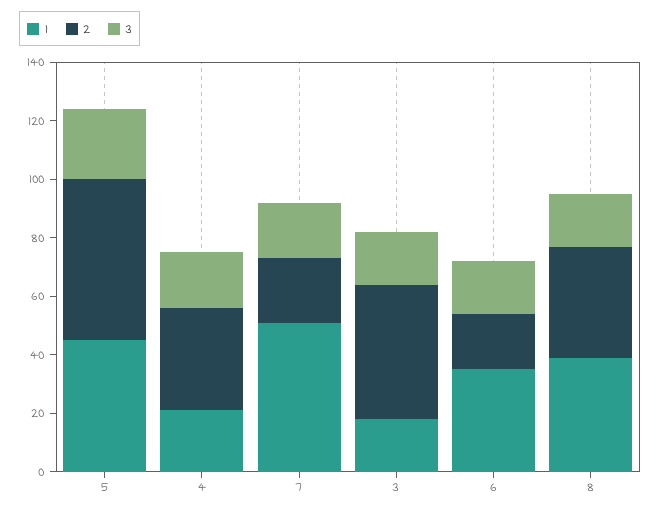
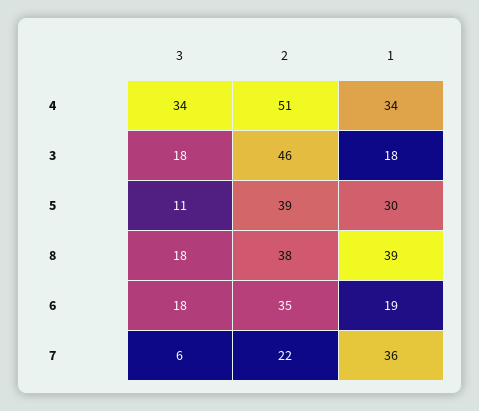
1, 5: 45 -> 30
2, 5: 55 -> 39
3, 5: 25 -> 11
1, 4: 20 -> 34
2, 4: 35 -> 51
3, 4: 20 -> 34
1, 7: 50 -> 36
3, 7: 20 -> 6
1, 6: 35 -> 19
2, 6: 20 -> 35

